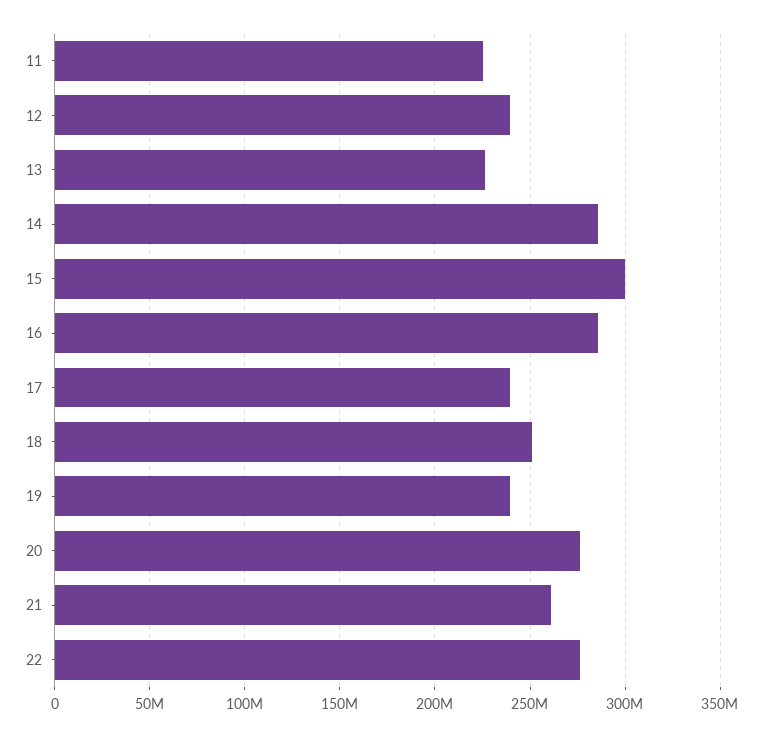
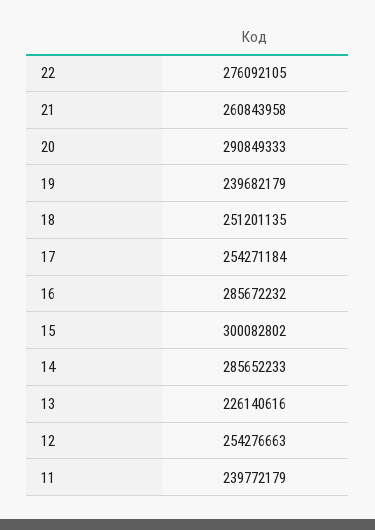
11: 225000000 -> 239772179
12: 240000000 -> 254276663
17: 240000000 -> 254271184
20: 275000000 -> 290849333

